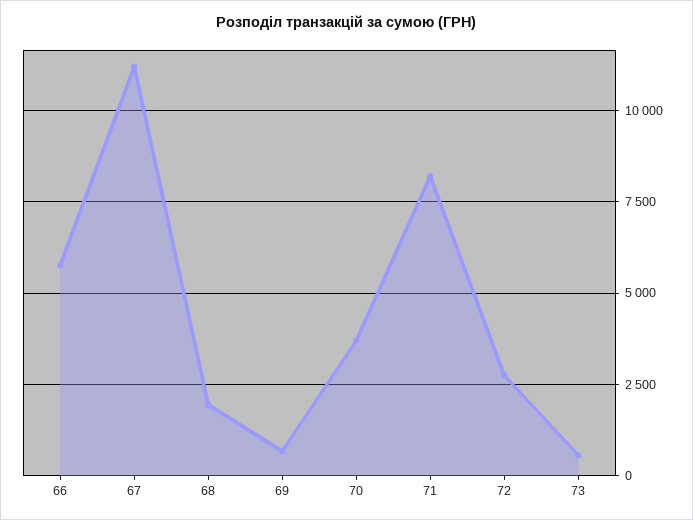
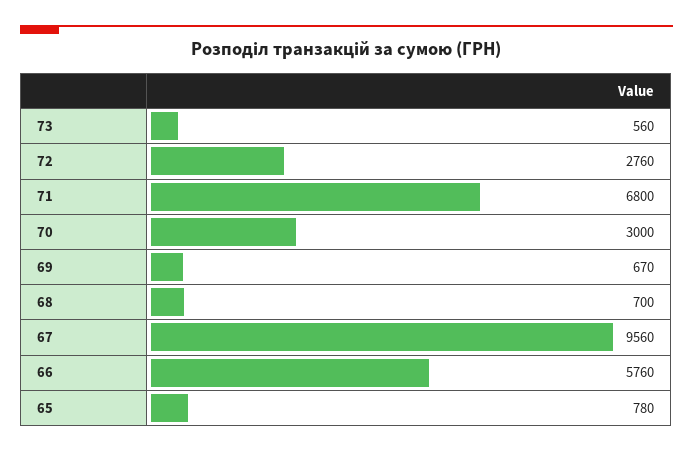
67: 11250 -> 9560
68: 2000 -> 700
70: 3750 -> 3000
71: 8250 -> 6800
65: none -> 780

